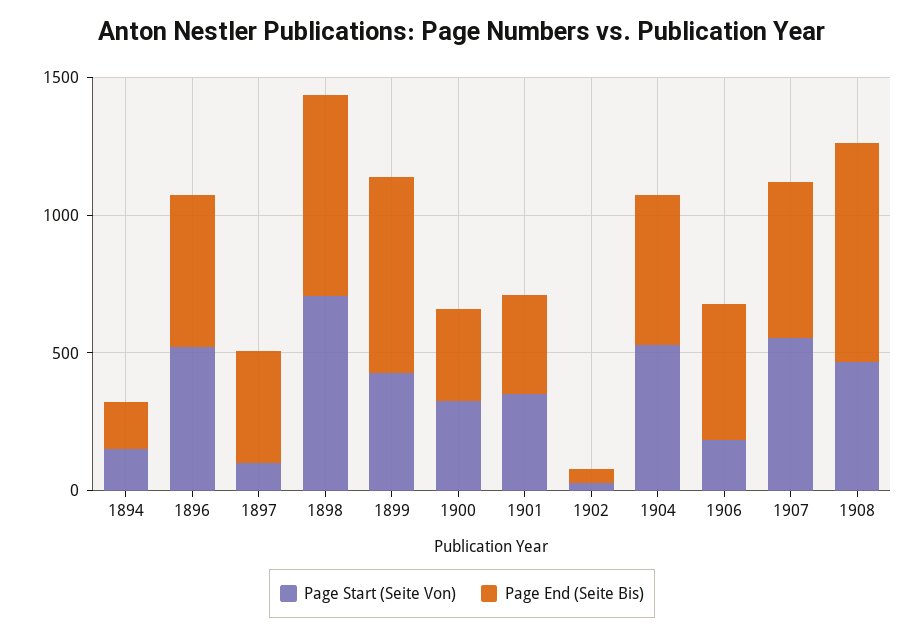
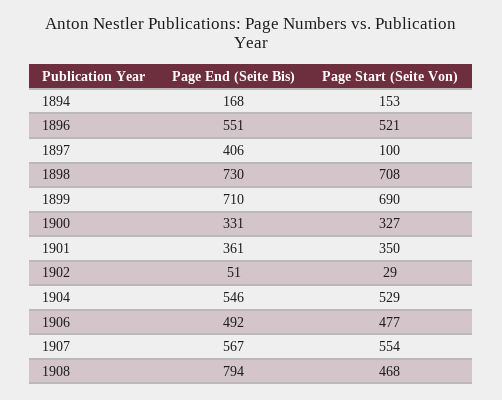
Page Start (Seite Von), 1899: 400 -> 690
Page Start (Seite Von), 1906: 200 -> 477

